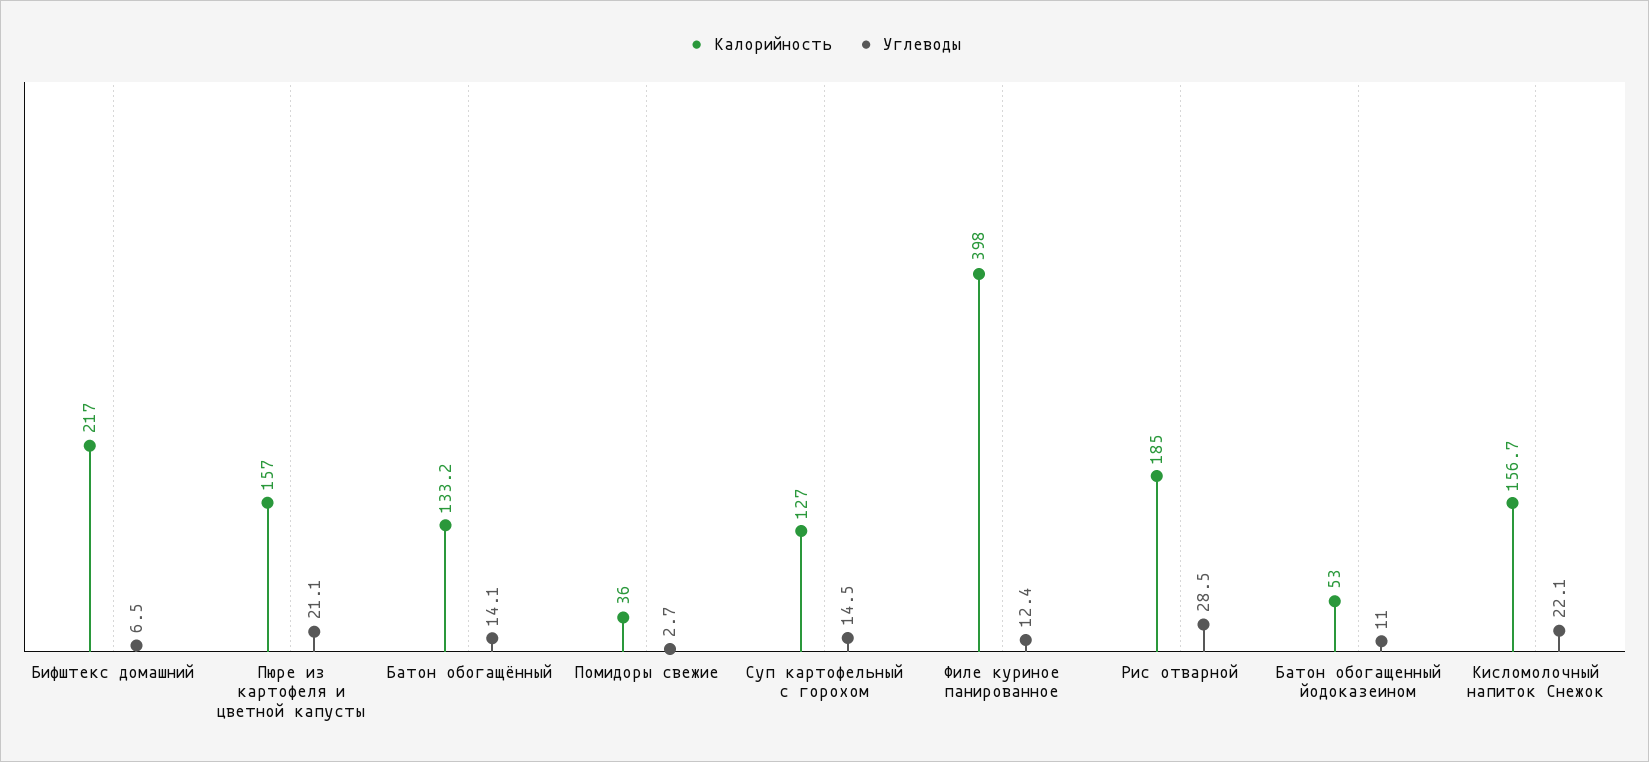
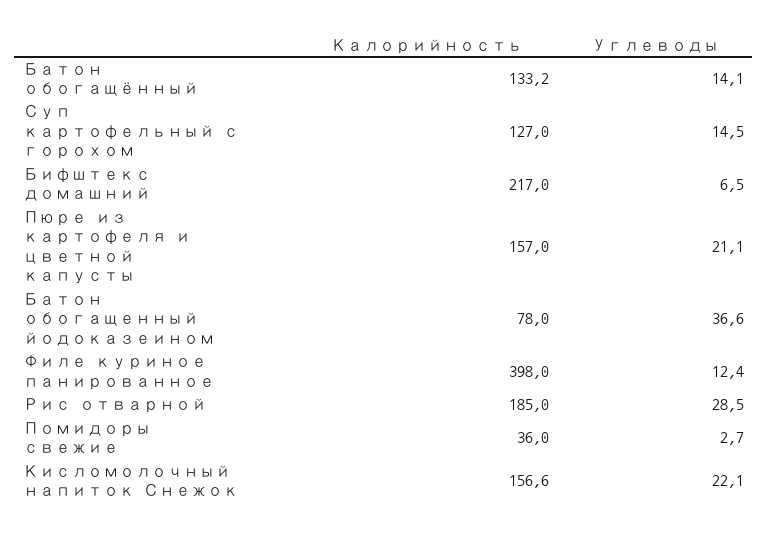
Калорийность, Батон обогащенный йодоказеином: 53 -> 78
Углеводы, Батон обогащенный йодоказеином: 11 -> 36.6
Калорийность, Кисломолочный напиток Снежок: 156.7 -> 156.6

